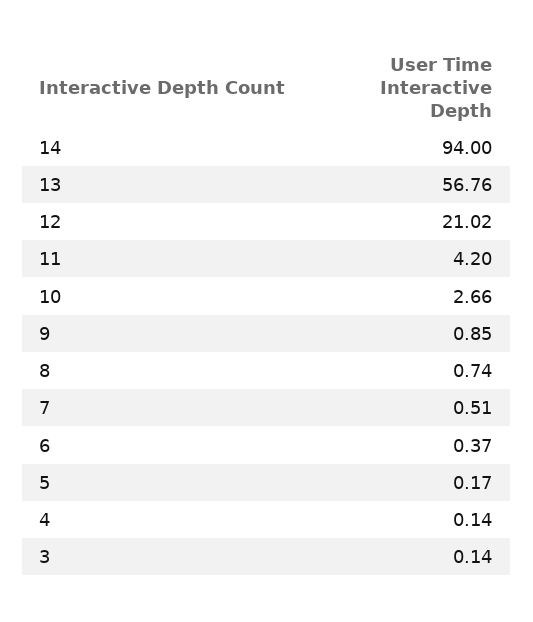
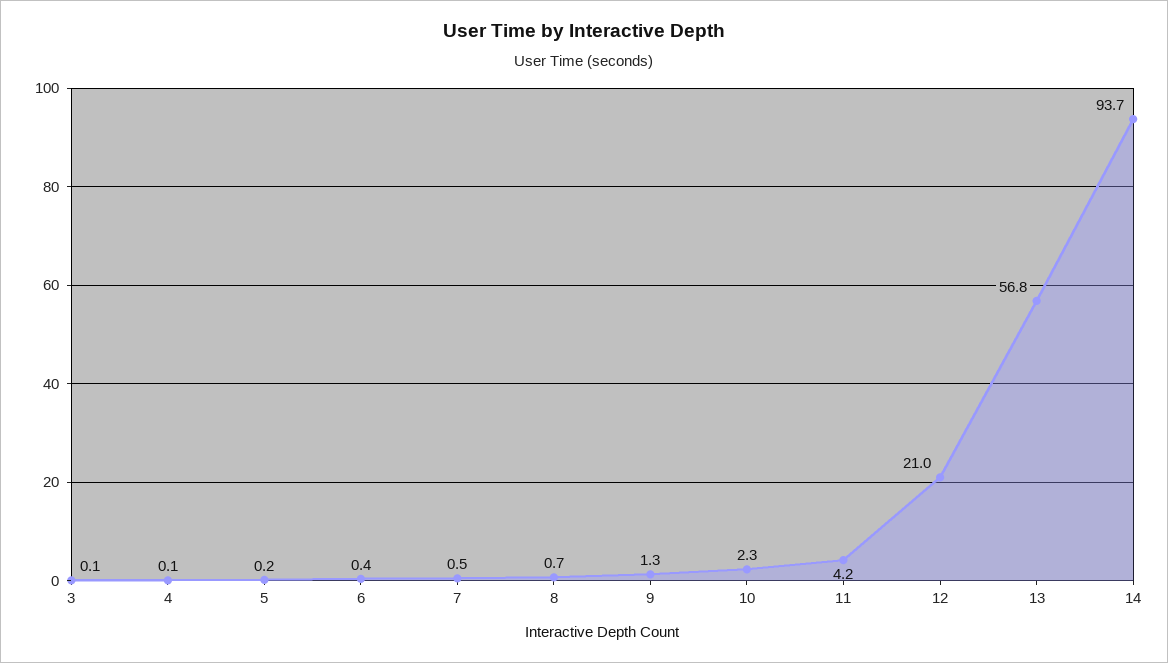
14: 94 -> 93.7
10: 2.66 -> 2.3
9: 0.85 -> 1.3

